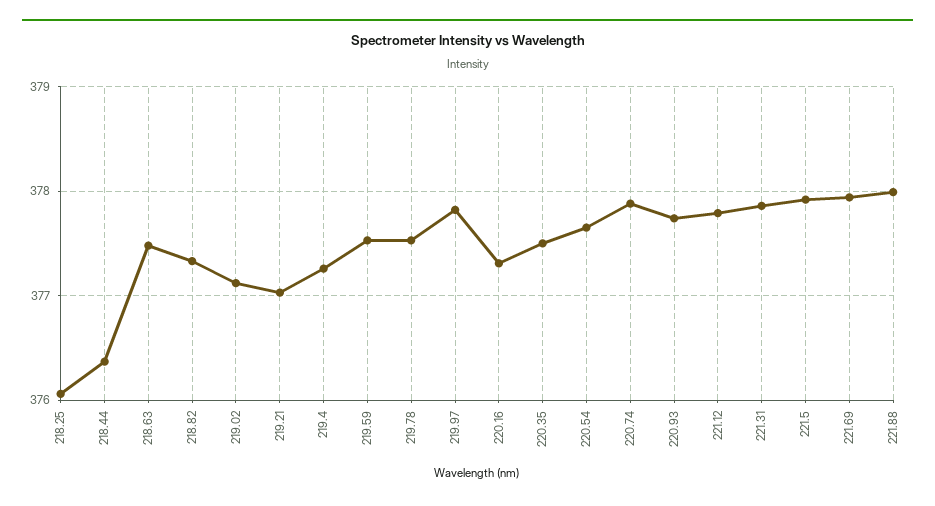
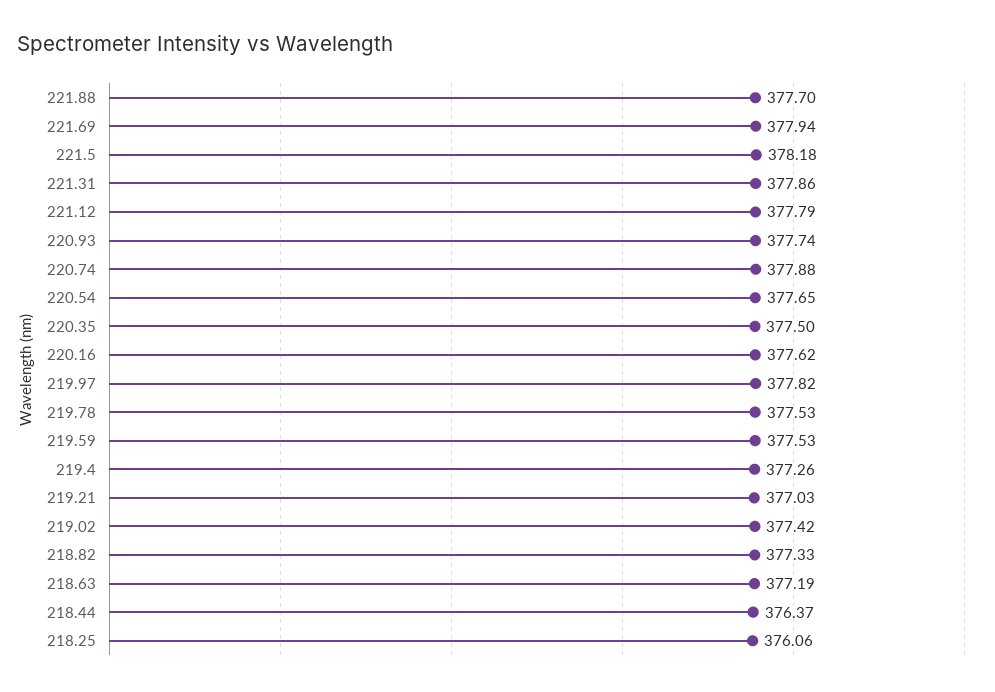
218.63: 377.5 -> 377.19
219.02: 377.1 -> 377.42
220.16: 377.3 -> 377.62
221.5: 377.9 -> 378.18
221.88: 378 -> 377.7

